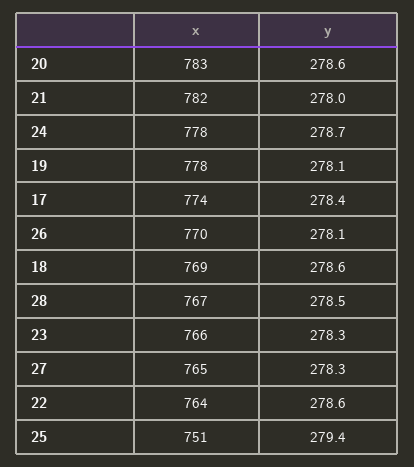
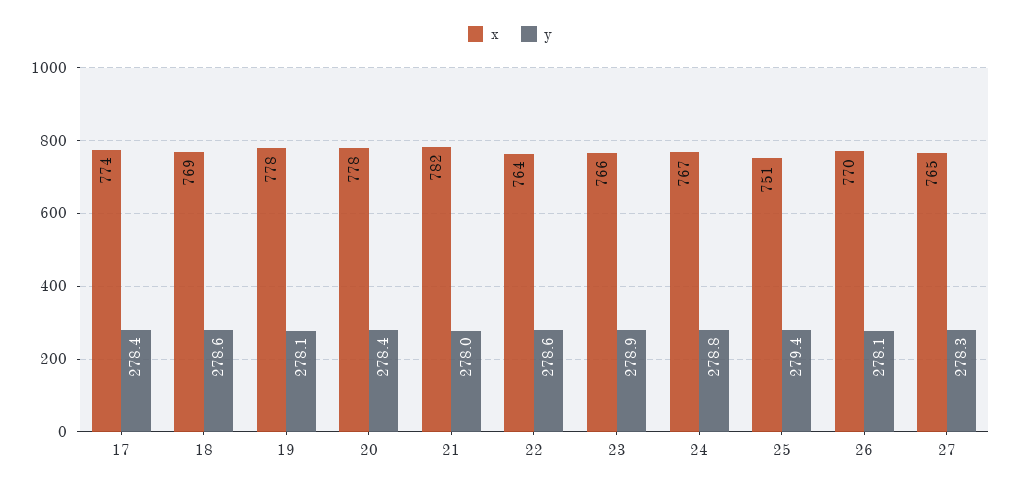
x, 20: 783 -> 778
y, 20: 278.6 -> 278.4
x, 24: 778 -> 767
y, 24: 278.7 -> 278.8
x, 28: 767 -> none
y, 28: 278.5 -> none
y, 23: 278.3 -> 278.9

